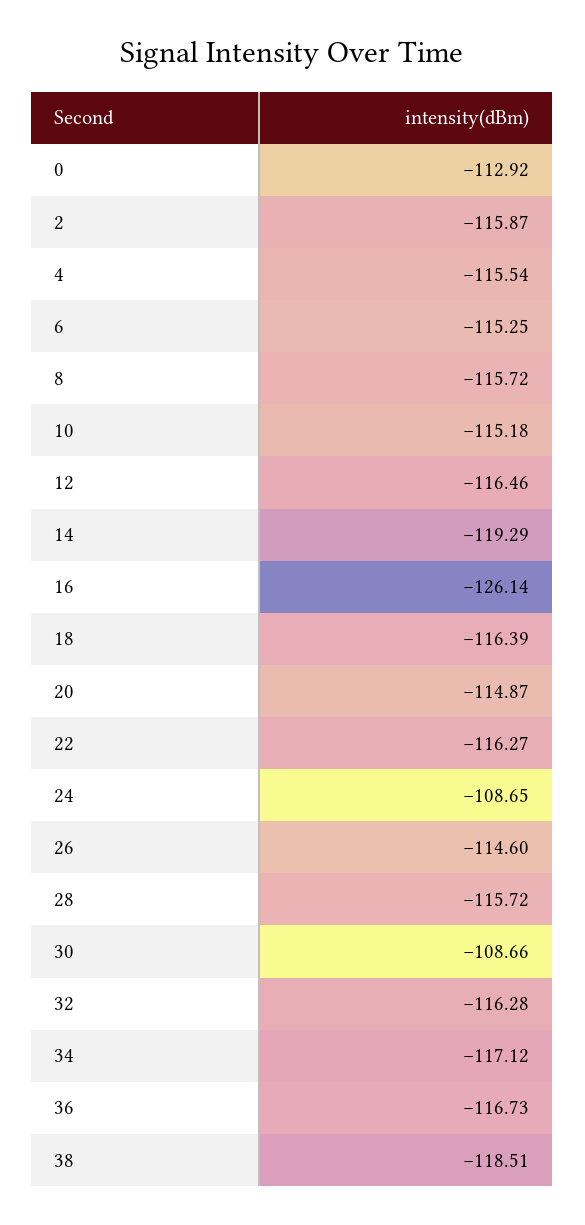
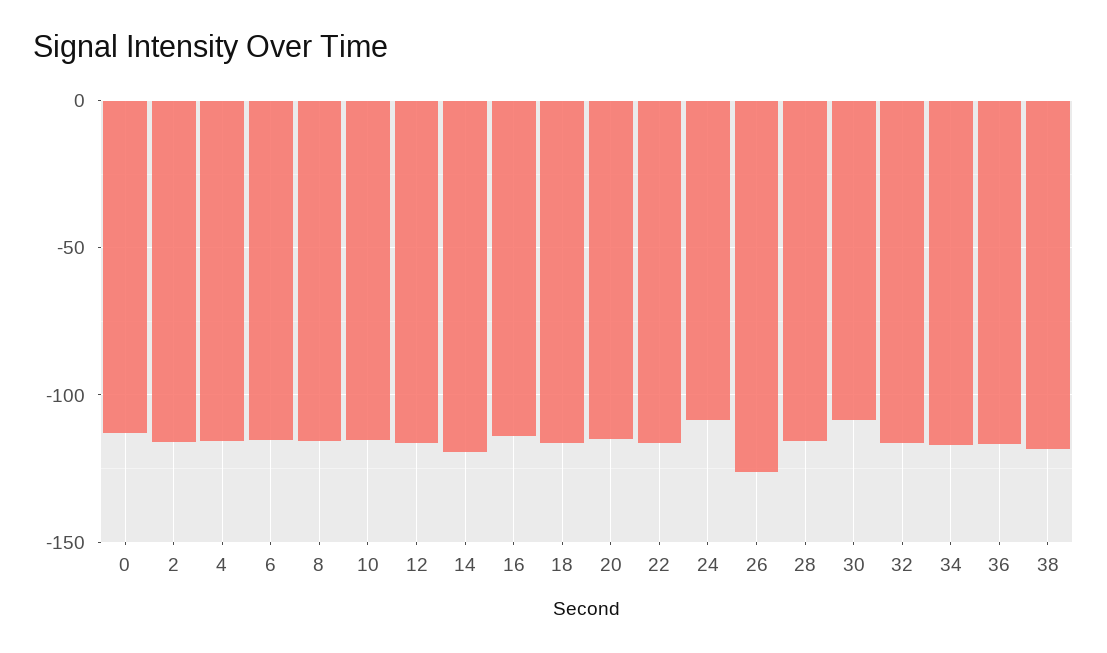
16: -126.14 -> -115
26: -114.6 -> -125

